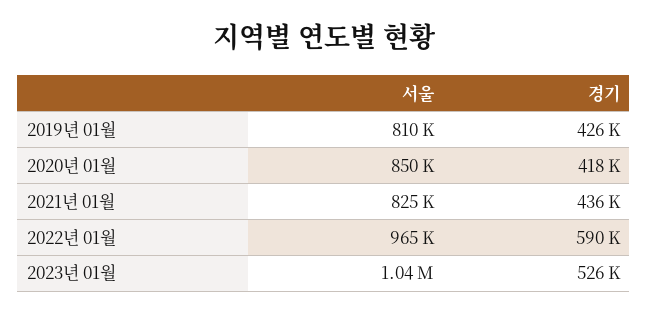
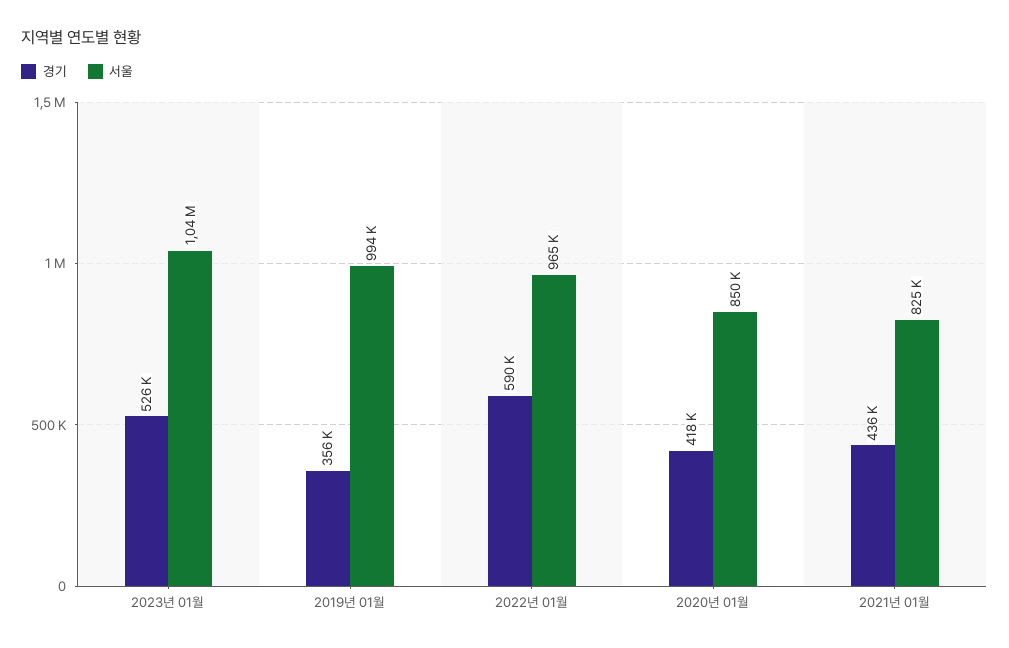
서울, 2019년 01월: 810000 -> 994000
경기, 2019년 01월: 426000 -> 356000

